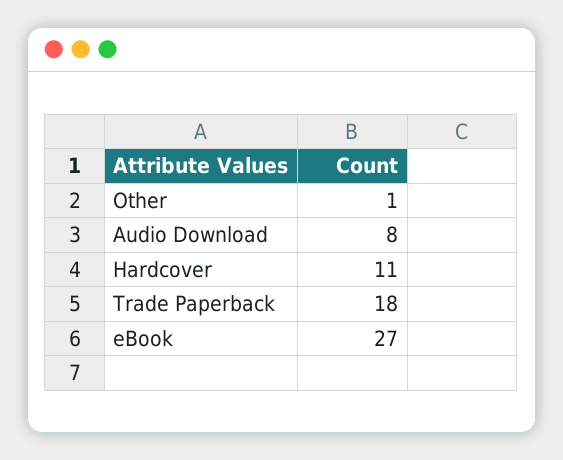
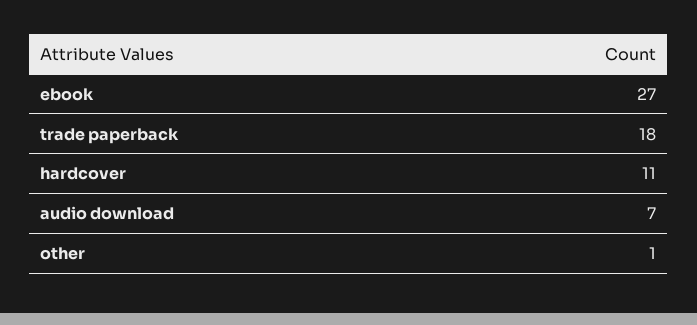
Audio Download: 8 -> 7

